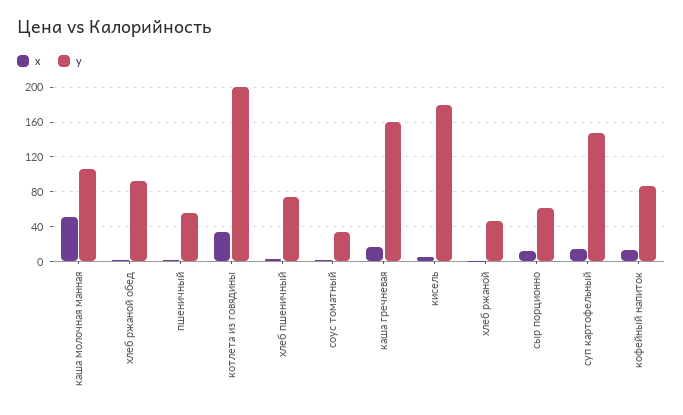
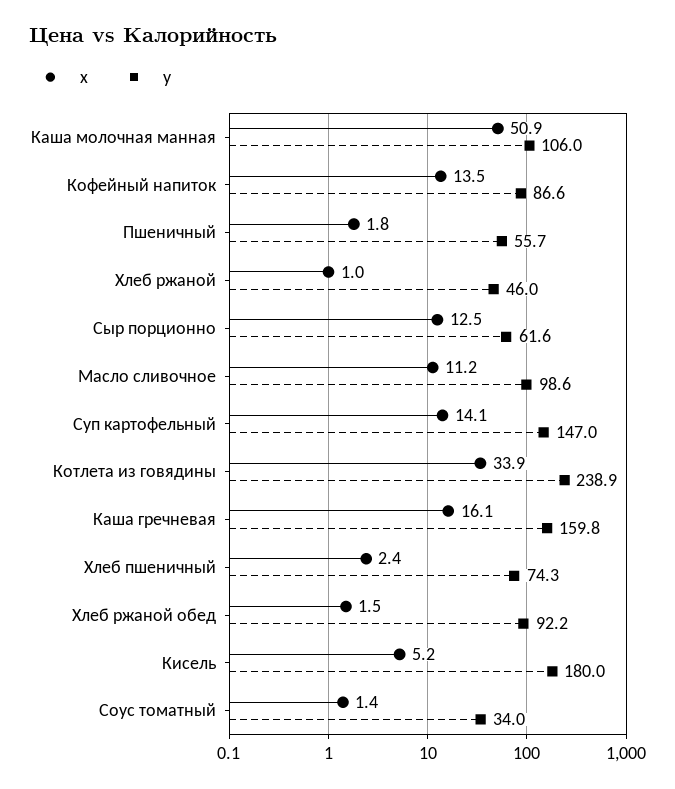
y, котлета из говядины: 200 -> 238.9
x, Масло сливочное: none -> 11.2
y, Масло сливочное: none -> 98.6

